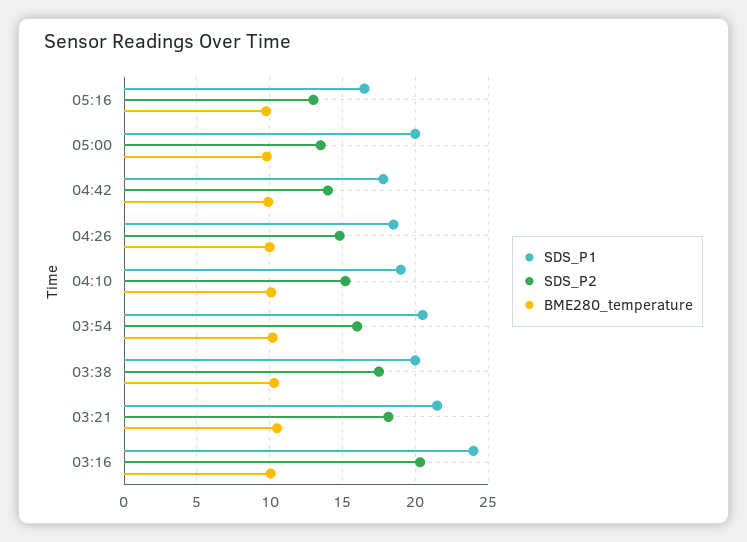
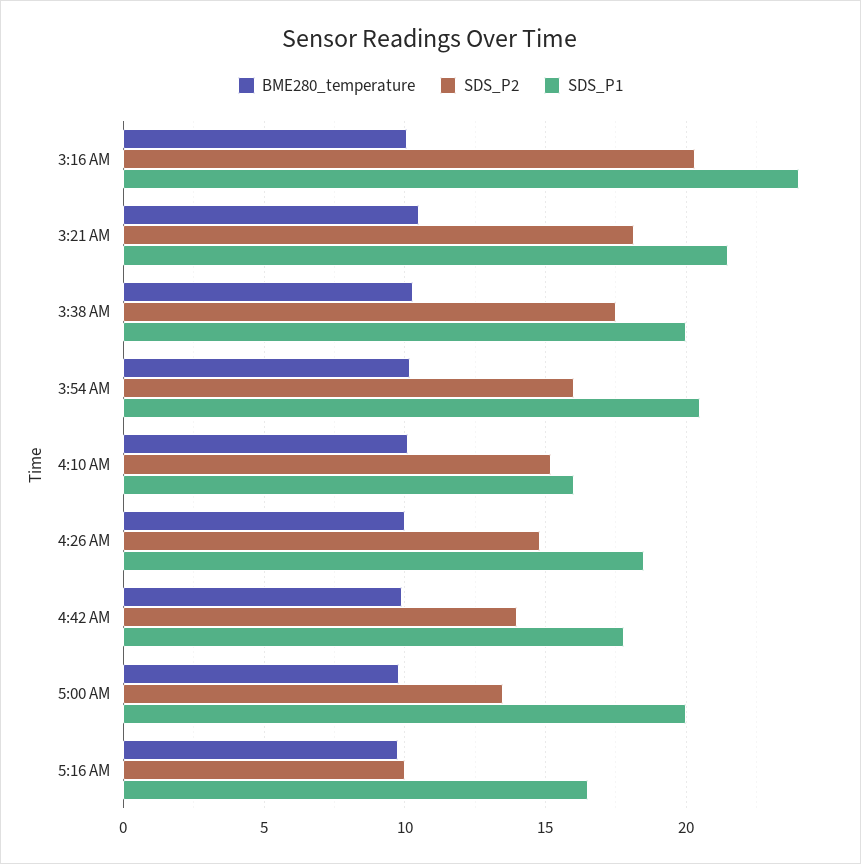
SDS_P2, 05:16: 13 -> 10
SDS_P1, 04:10: 19 -> 16

